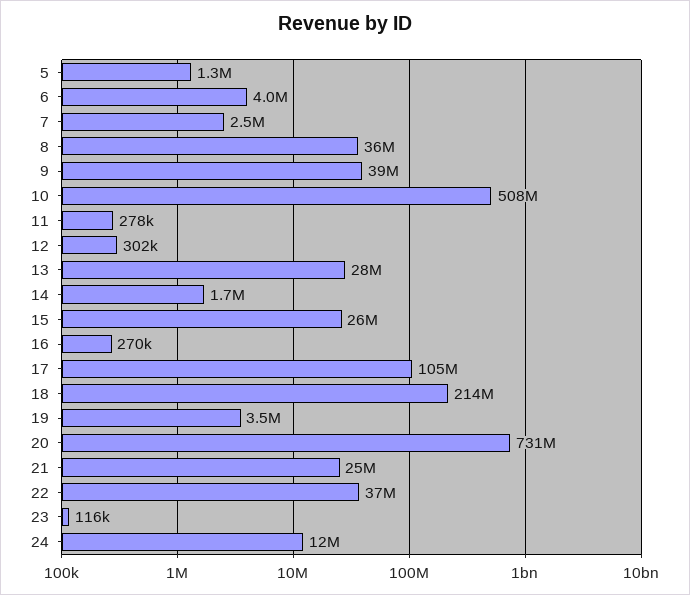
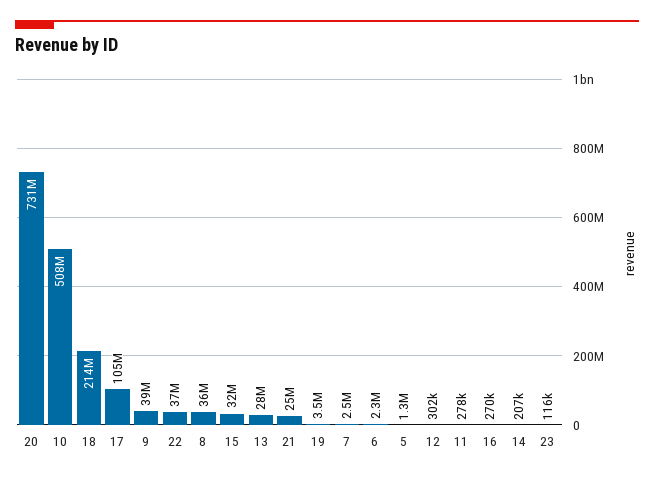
6: 4000000 -> 2300000
14: 1700000 -> 207000
15: 26000000 -> 32000000
24: 12000000 -> none

